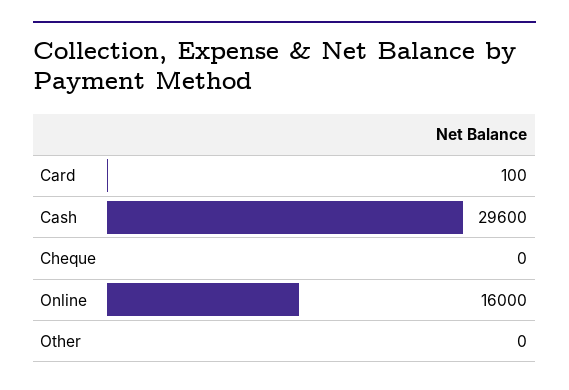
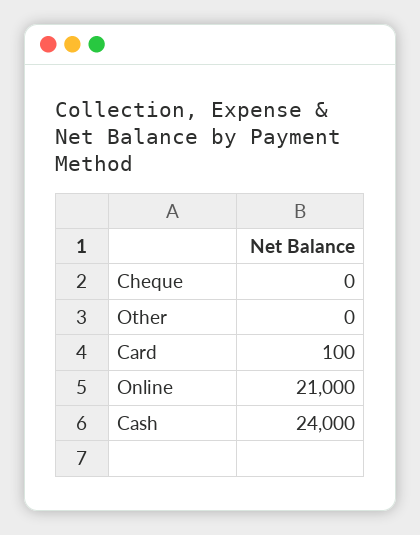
Cash: 29600 -> 24000
Online: 16000 -> 21000

